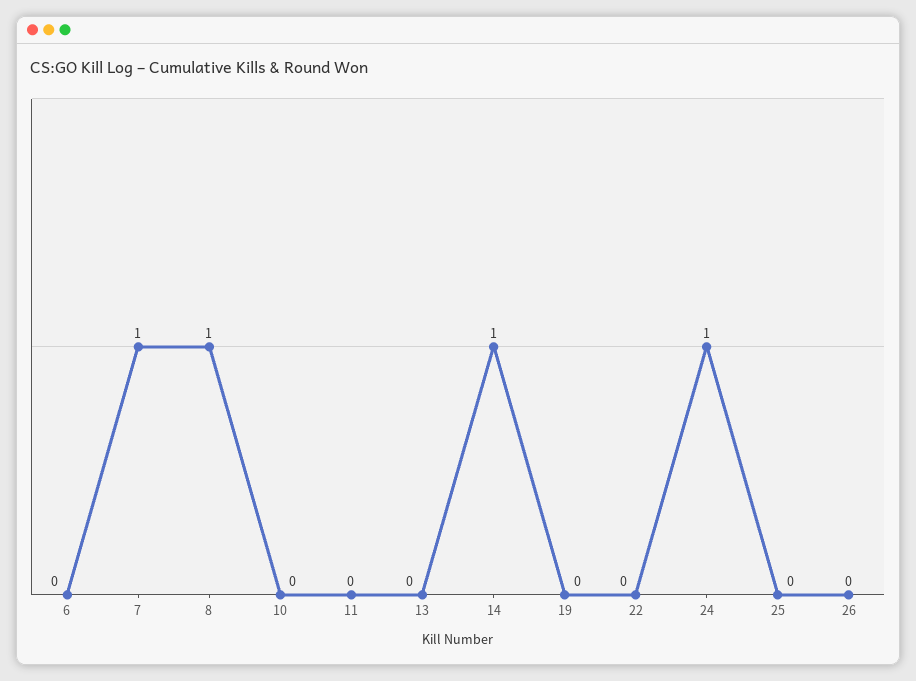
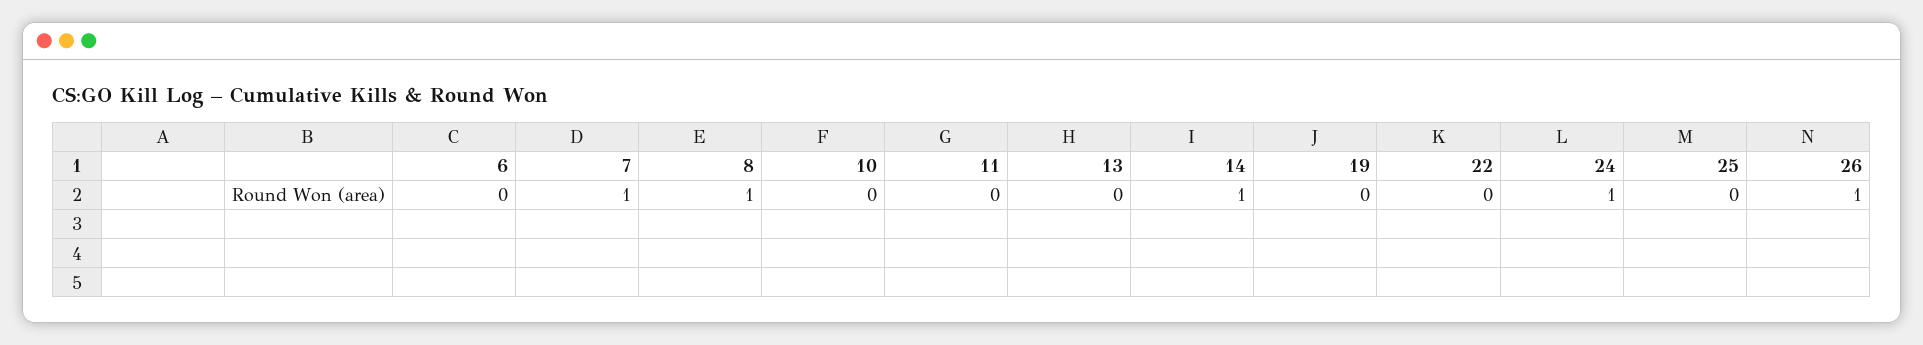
26: 0 -> 1

